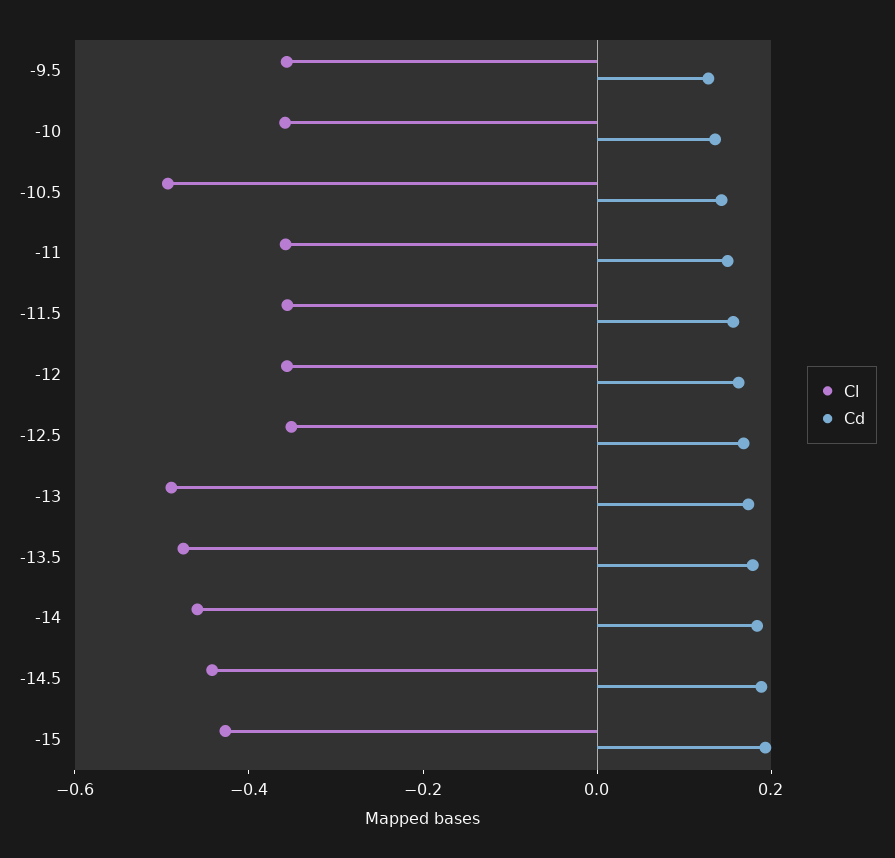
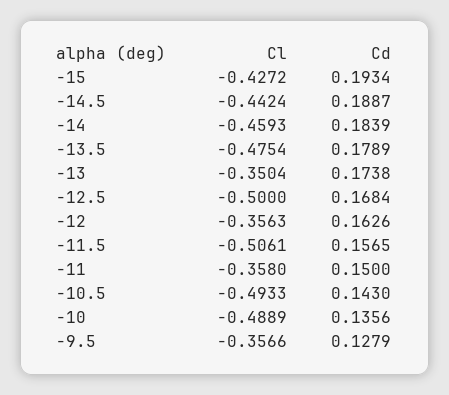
Cl, -10: -0.35 -> -0.4889
Cl, -11.5: -0.35 -> -0.5061
Cl, -12.5: -0.35 -> -0.5
Cl, -13: -0.5 -> -0.3504

